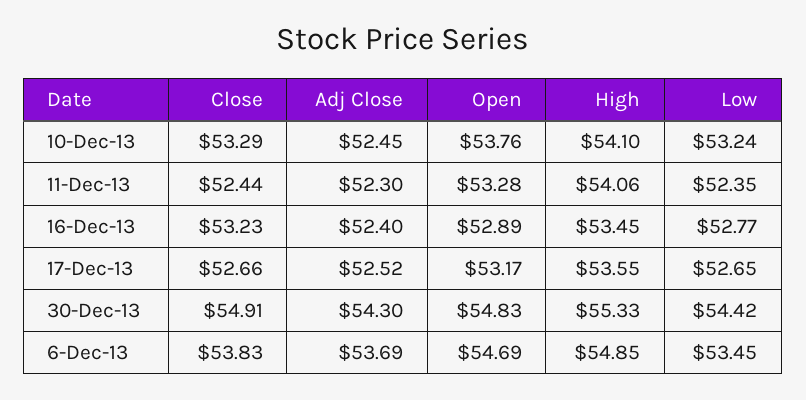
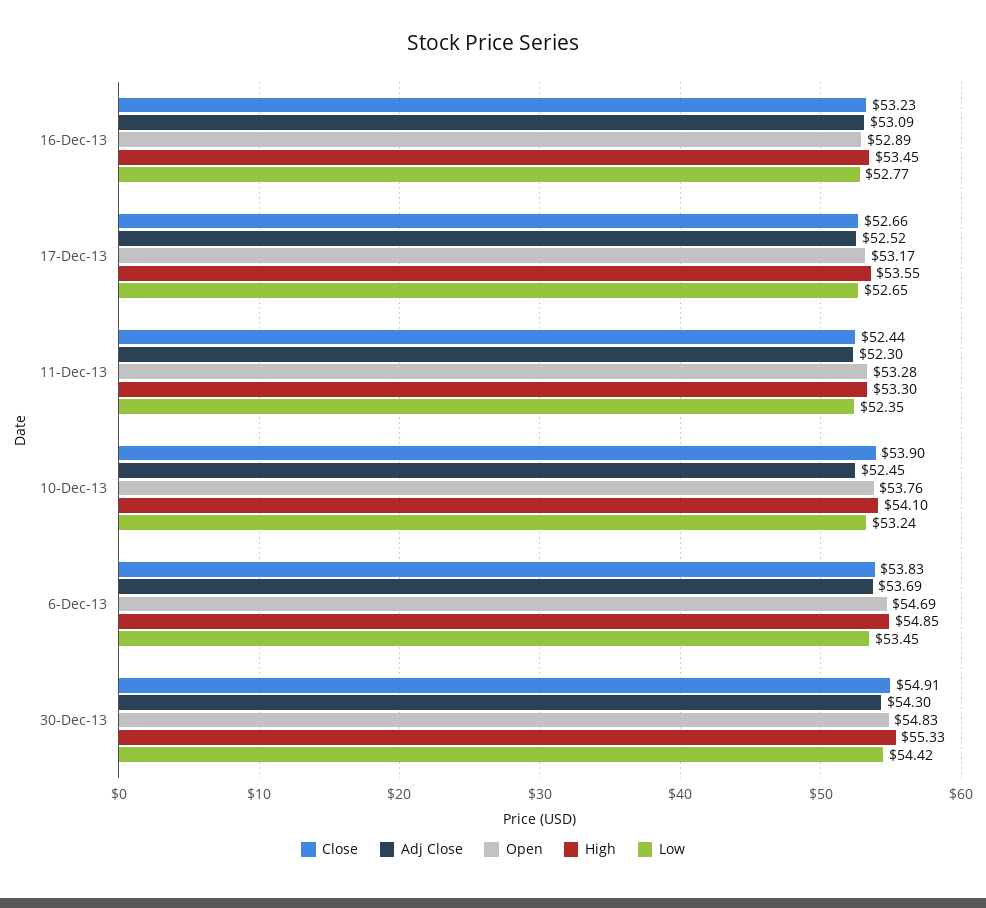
Close, 10-Dec-13: 53.29 -> 53.9
High, 11-Dec-13: 54.06 -> 53.3
Adj Close, 16-Dec-13: 52.4 -> 53.09

